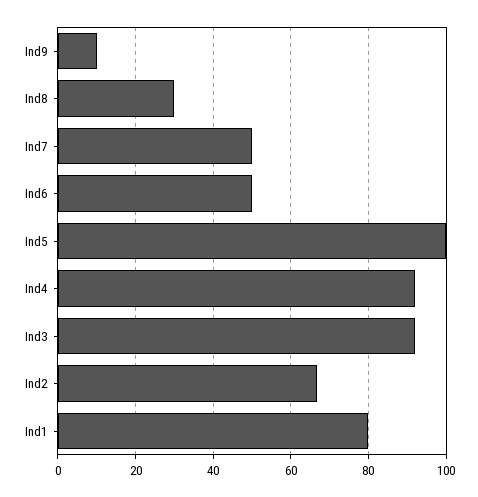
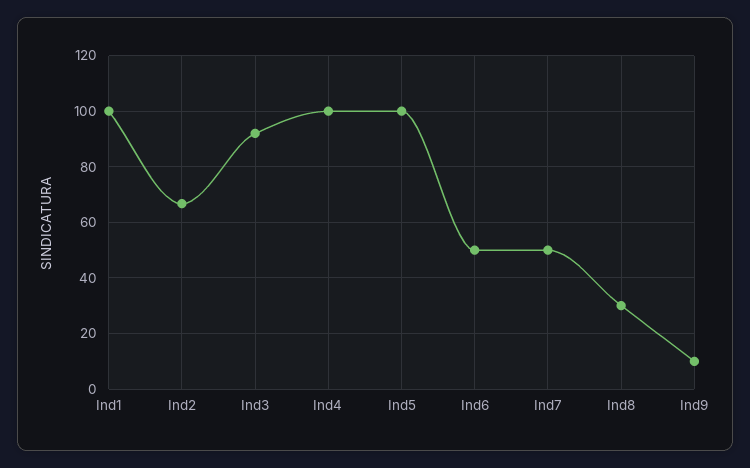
Ind4: 92 -> 100
Ind1: 80 -> 100

